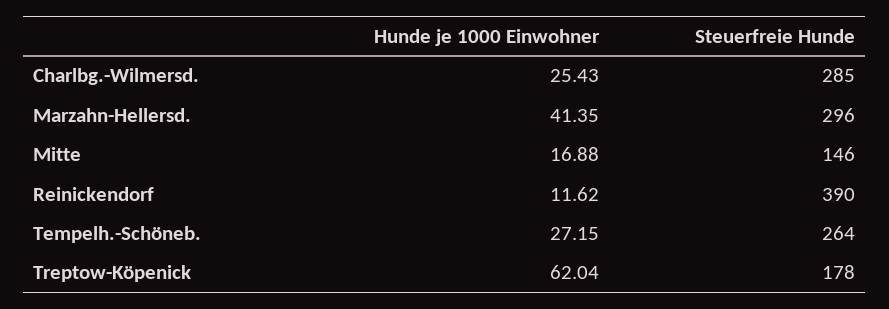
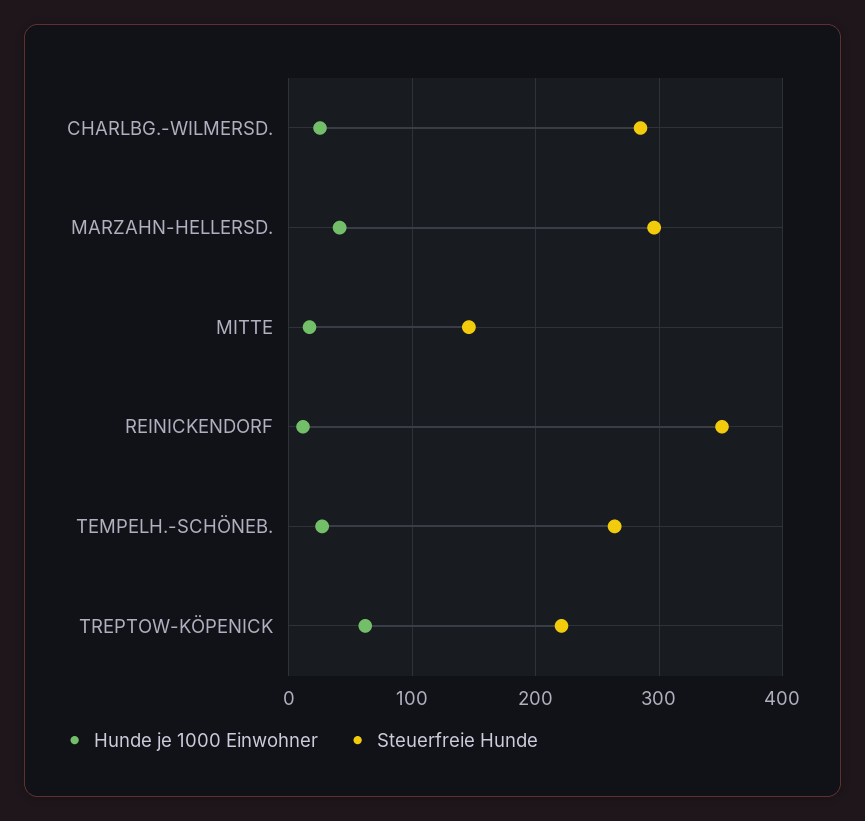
Steuerfreie Hunde, Reinickendorf: 390 -> 350
Steuerfreie Hunde, Treptow-Köpenick: 178 -> 220

